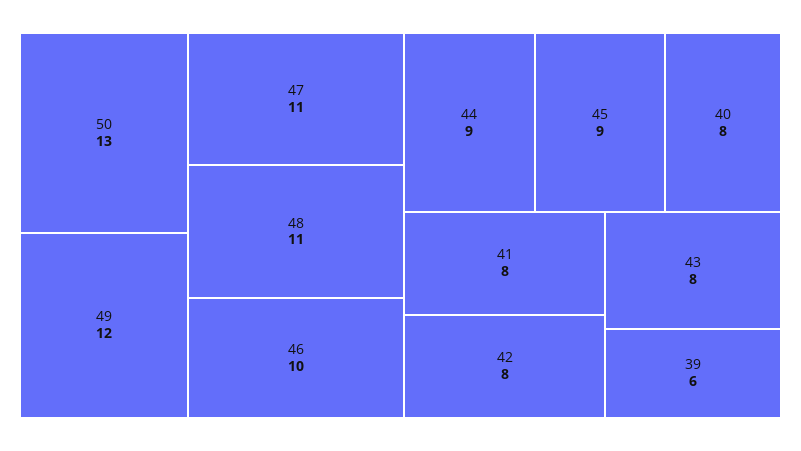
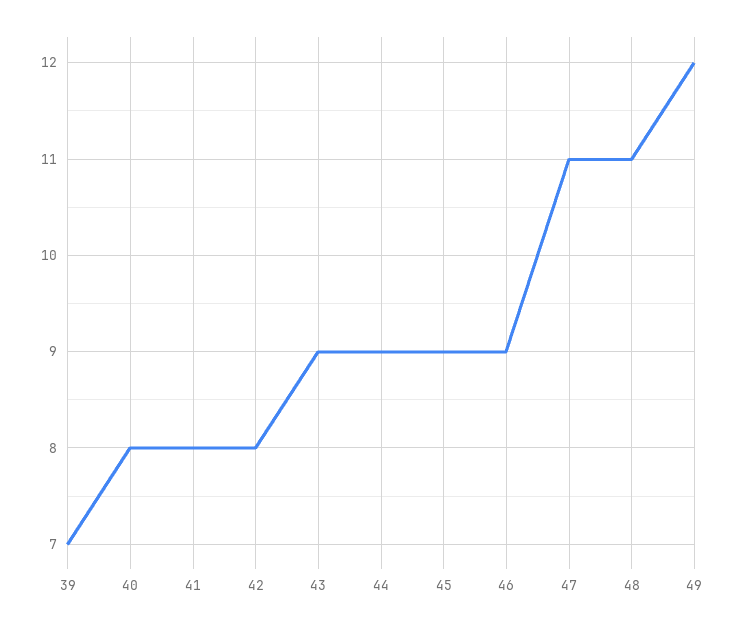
50: 13 -> none
46: 10 -> 9
43: 8 -> 9
39: 6 -> 7

